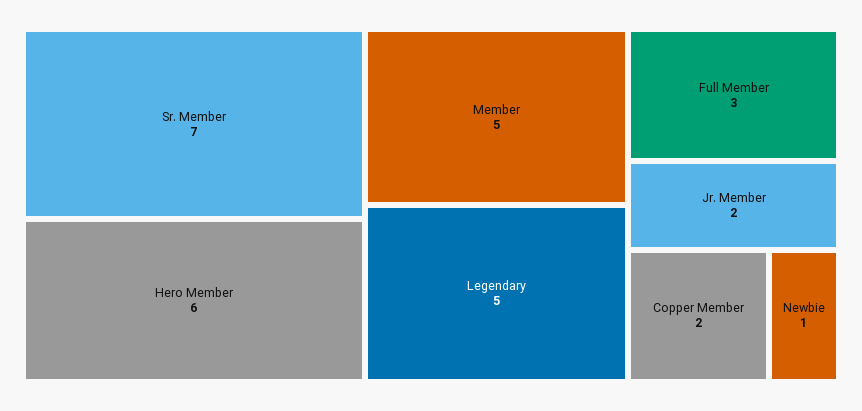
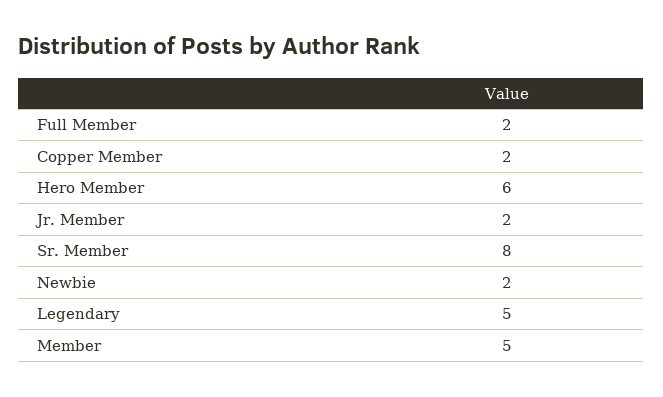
Sr. Member: 7 -> 8
Full Member: 3 -> 2
Newbie: 1 -> 2

